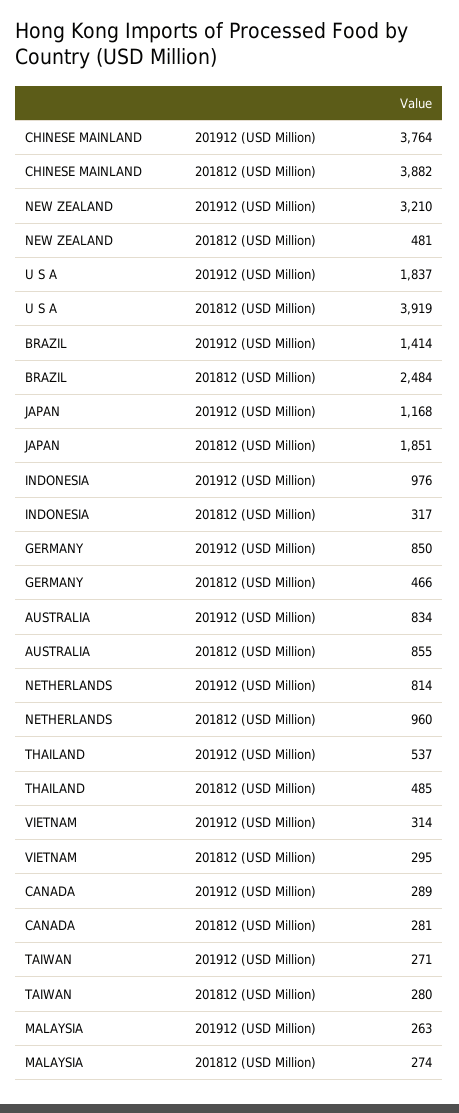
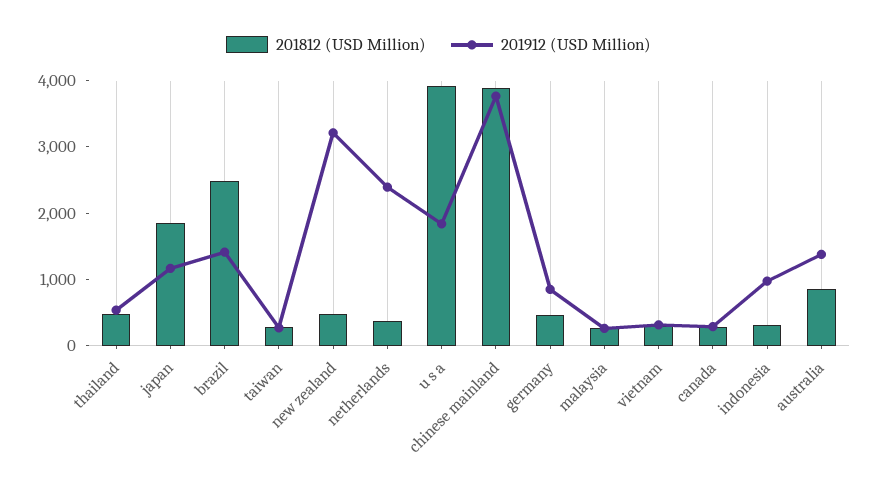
201912 (USD Million), AUSTRALIA: 834 -> 1400
201912 (USD Million), NETHERLANDS: 814 -> 2400
201812 (USD Million), NETHERLANDS: 960 -> 400

